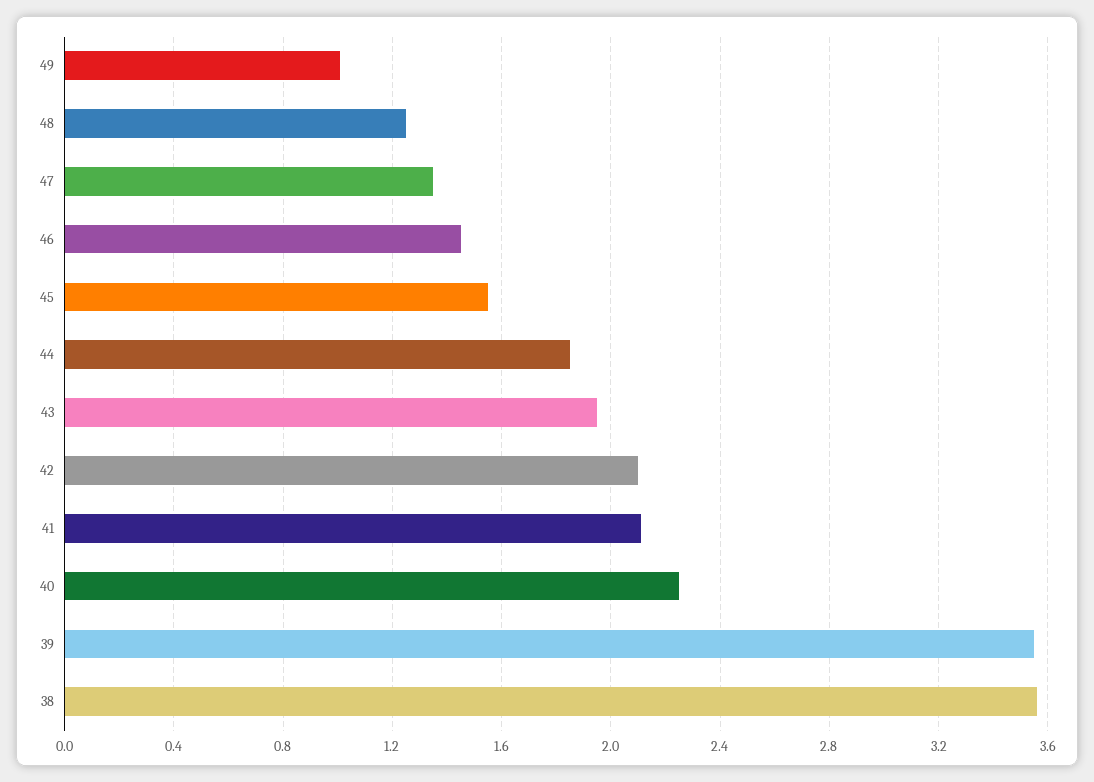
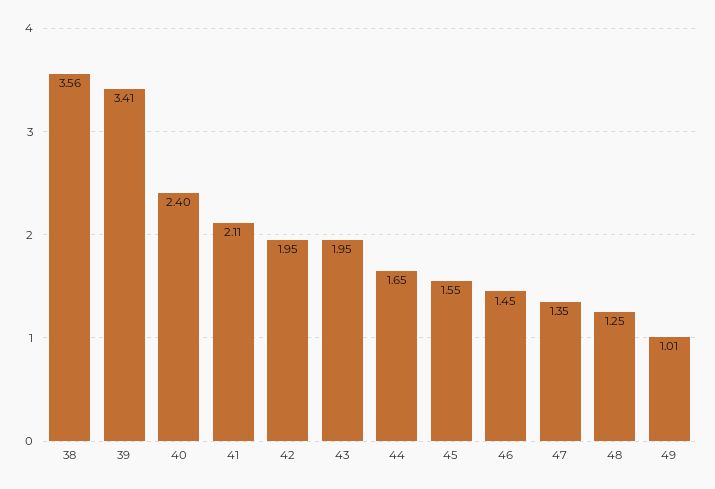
44: 1.85 -> 1.65
42: 2.1 -> 1.95
40: 2.25 -> 2.4
39: 3.55 -> 3.41

